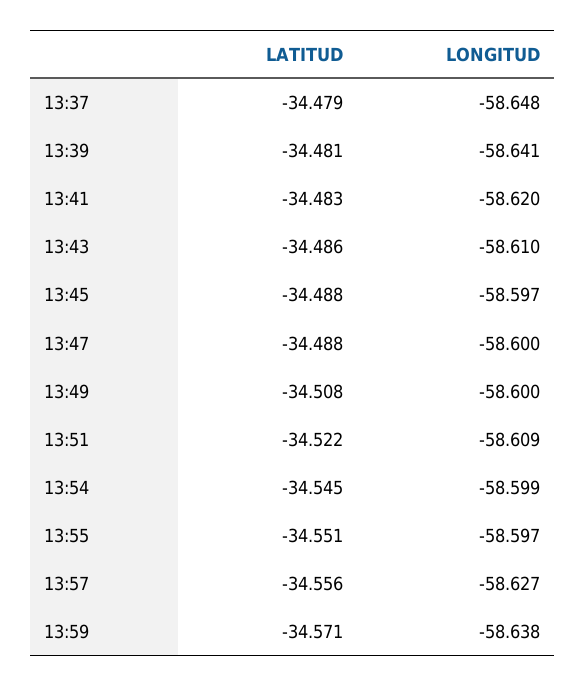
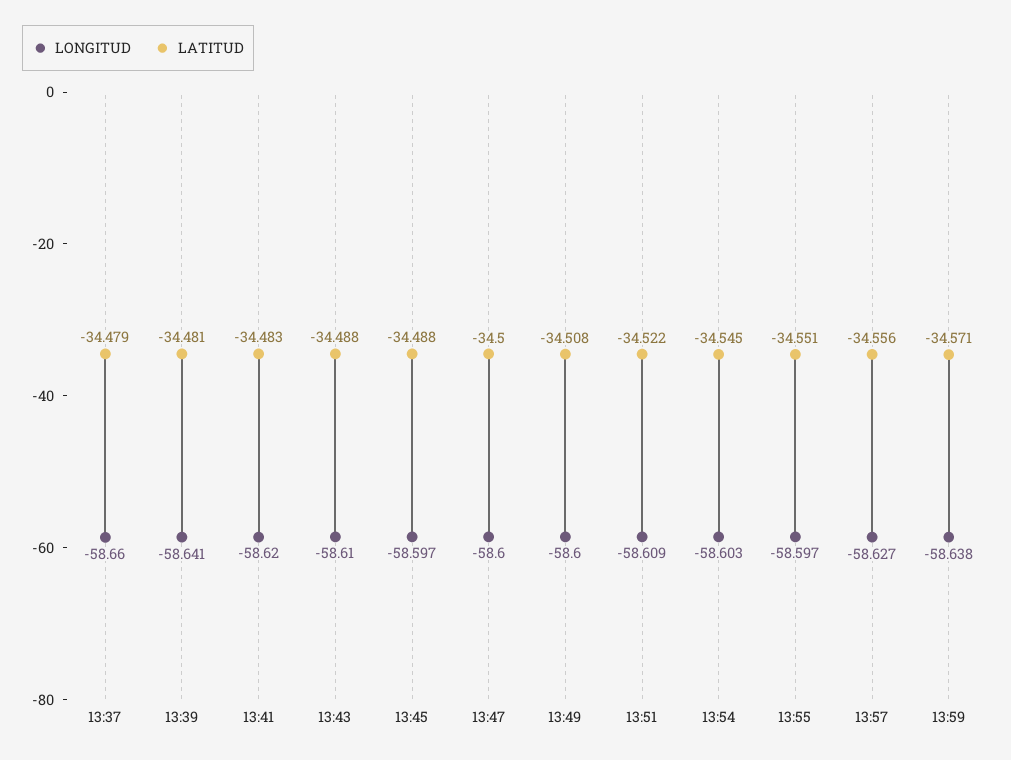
LONGITUD, 13:37: -58.648 -> -58.66
LATITUD, 13:43: -34.486 -> -34.488
LATITUD, 13:47: -34.488 -> -34.5
LONGITUD, 13:54: -58.599 -> -58.603

